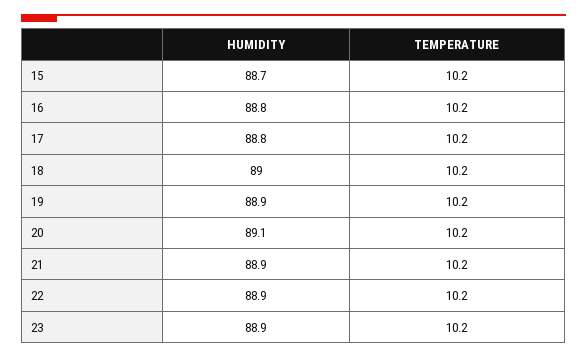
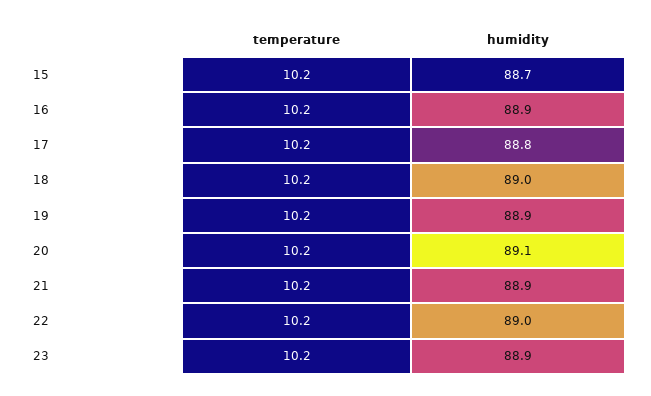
HUMIDITY, 16: 88.8 -> 88.9
HUMIDITY, 22: 88.9 -> 89

